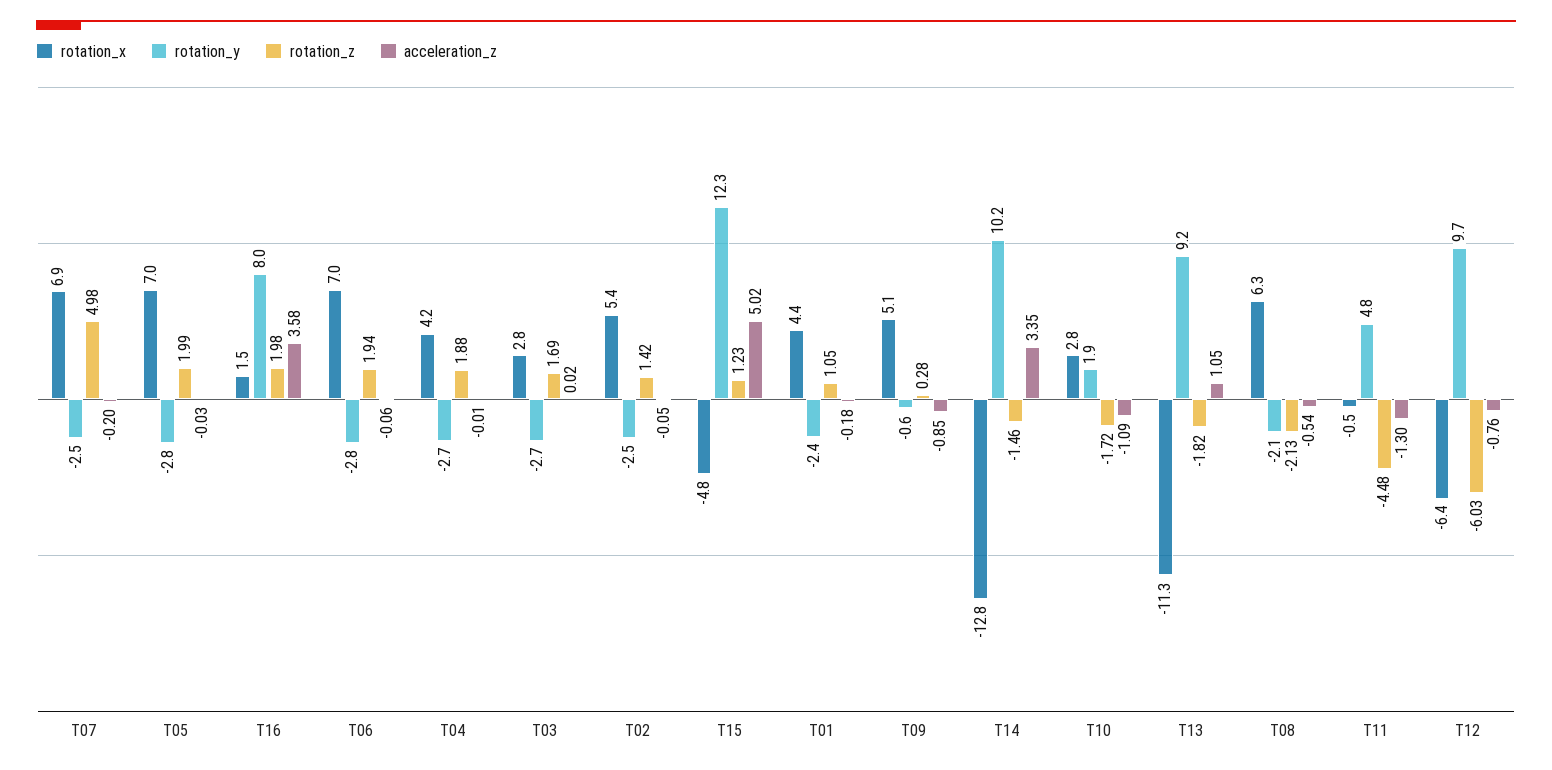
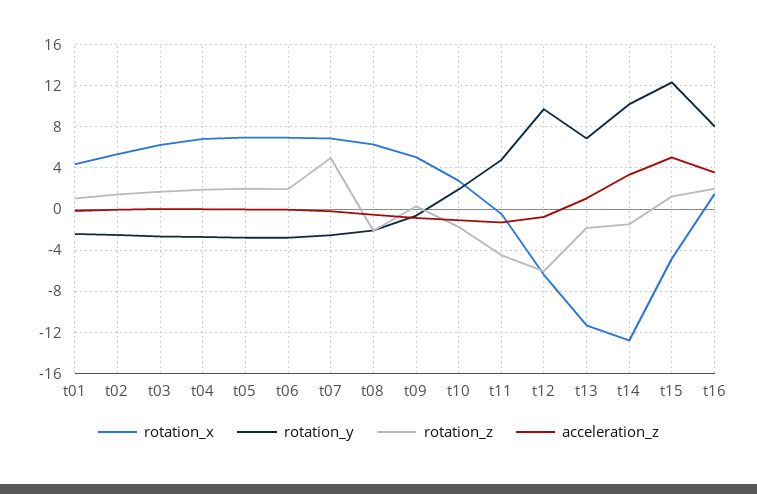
rotation_x, T04: 4.2 -> 7
rotation_x, T03: 2.8 -> 6
rotation_y, T13: 9.2 -> 7

